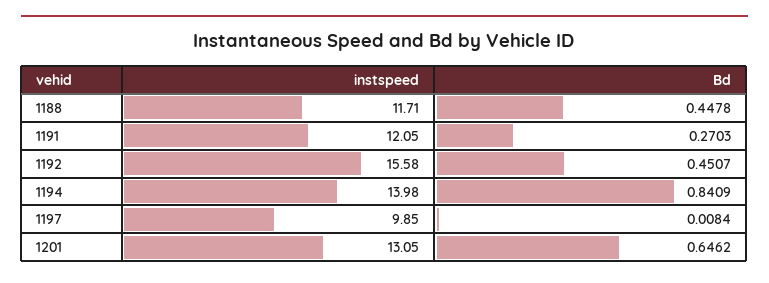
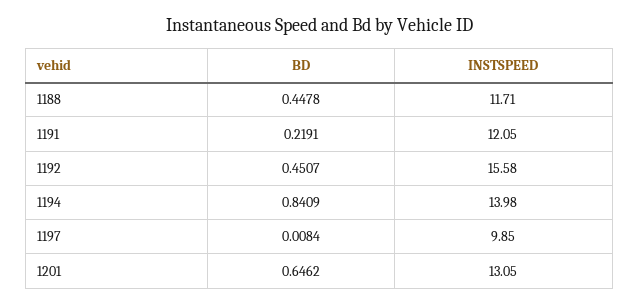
Bd, 1191: 0.2703 -> 0.2191

